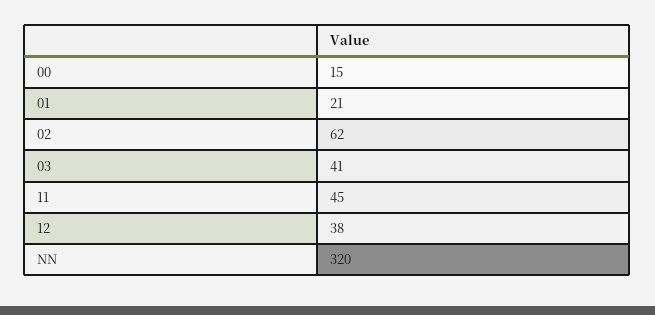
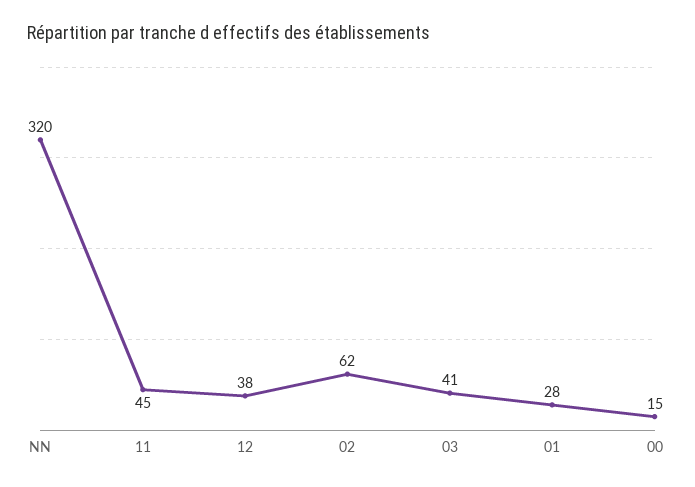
01: 21 -> 28

